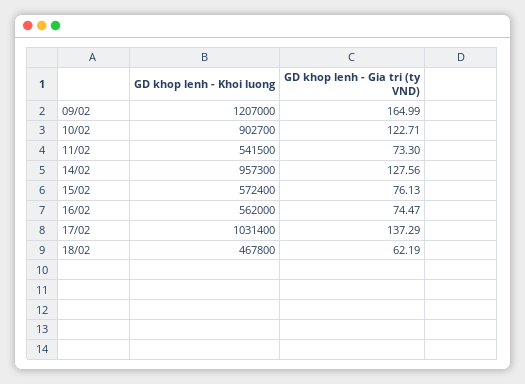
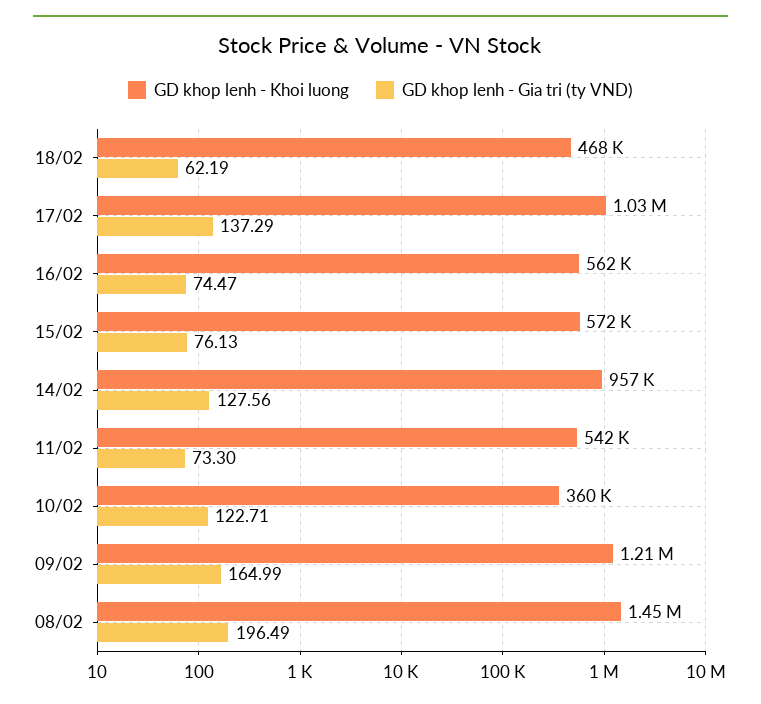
GD khop lenh - Khoi luong, 10/02: 902700 -> 360000
GD khop lenh - Khoi luong, 08/02: none -> 1450000
GD khop lenh - Gia tri (ty VND), 08/02: none -> 196.49

